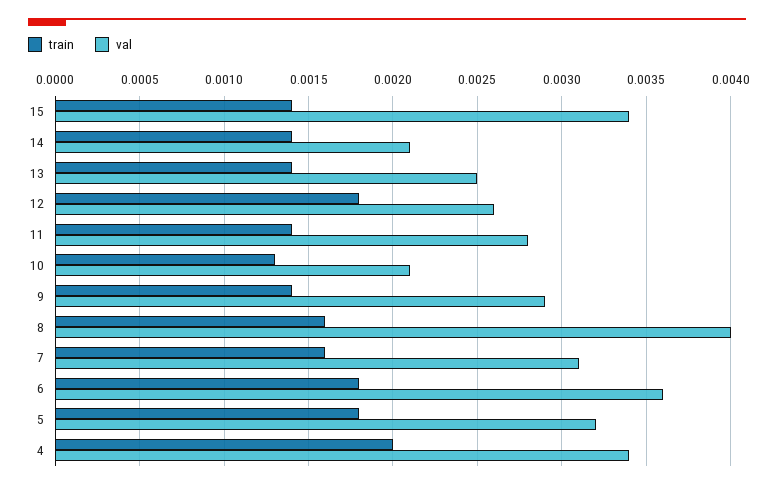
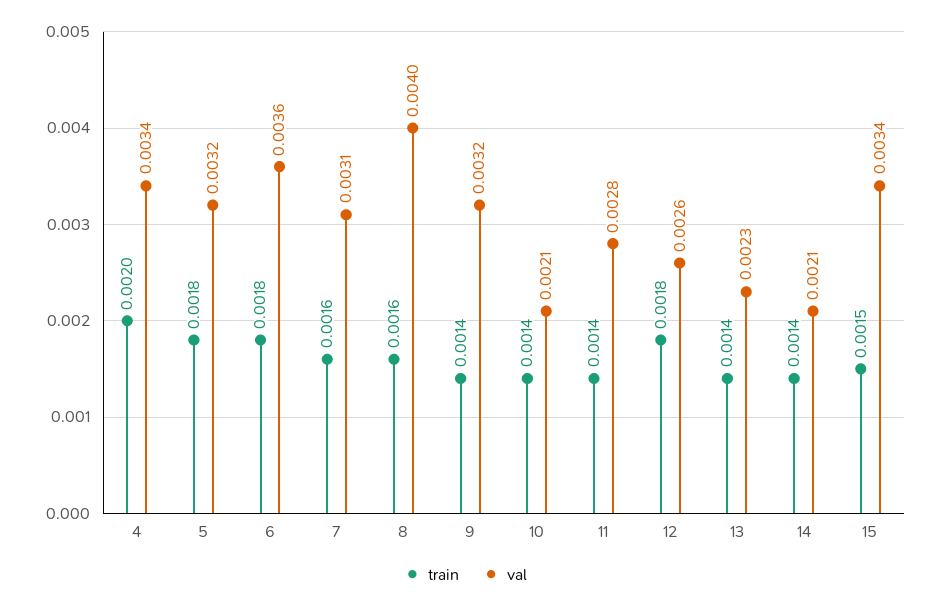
train, 15: 0.0014 -> 0.0015
val, 13: 0.0025 -> 0.0023
train, 10: 0.0013 -> 0.0014
val, 9: 0.0029 -> 0.0032

